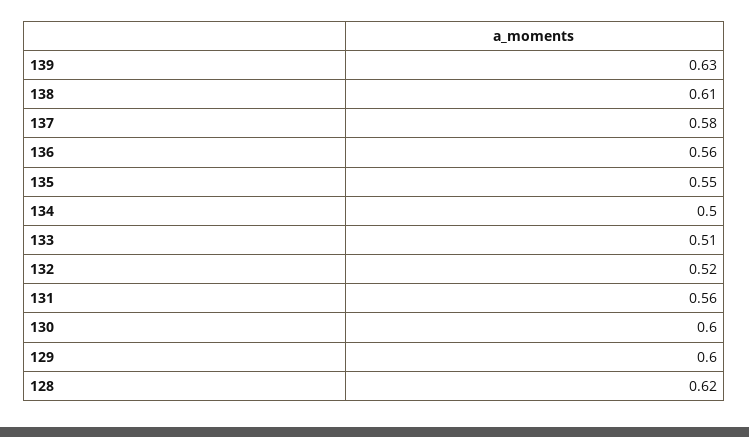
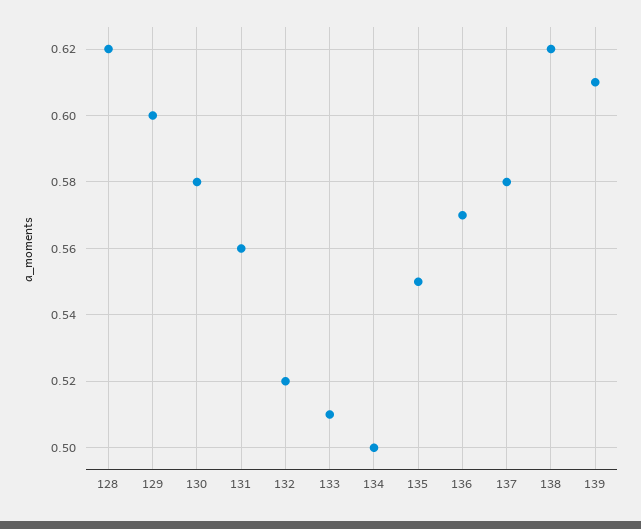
139: 0.63 -> 0.61
138: 0.61 -> 0.62
136: 0.56 -> 0.57
130: 0.6 -> 0.58

